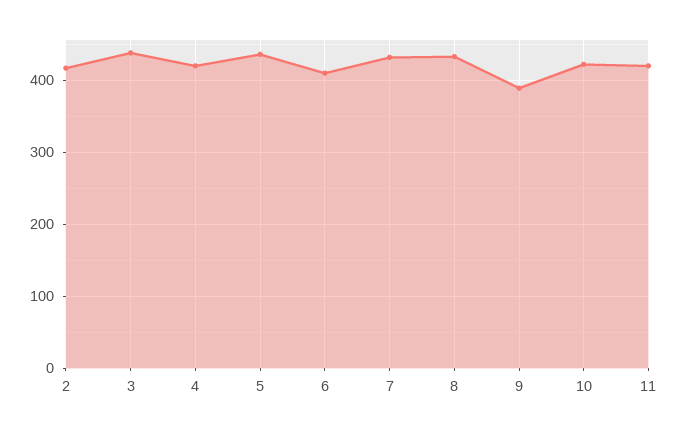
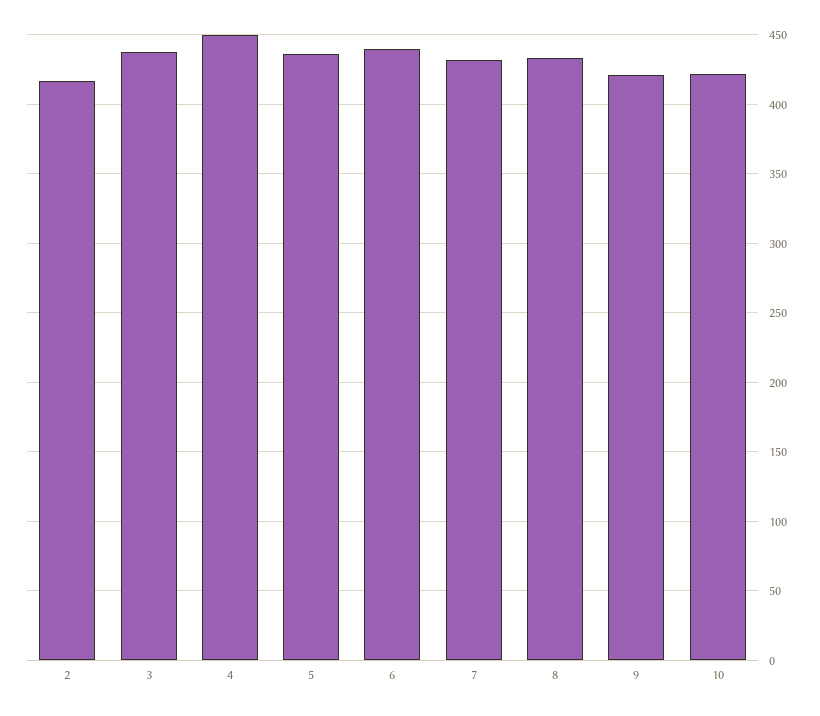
4: 420 -> 450
6: 410 -> 440
9: 390 -> 420
11: 420 -> none

